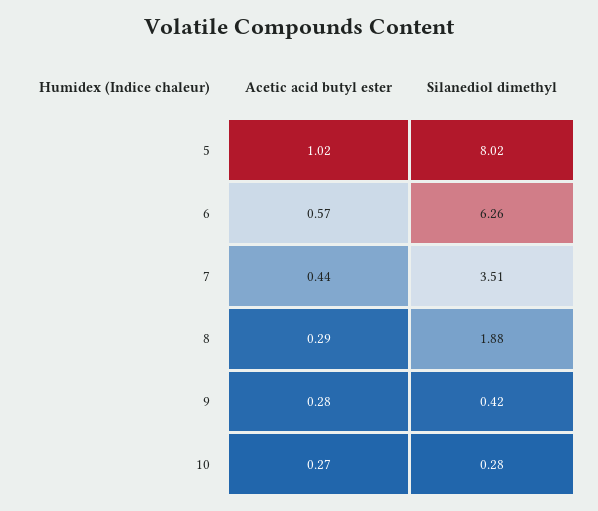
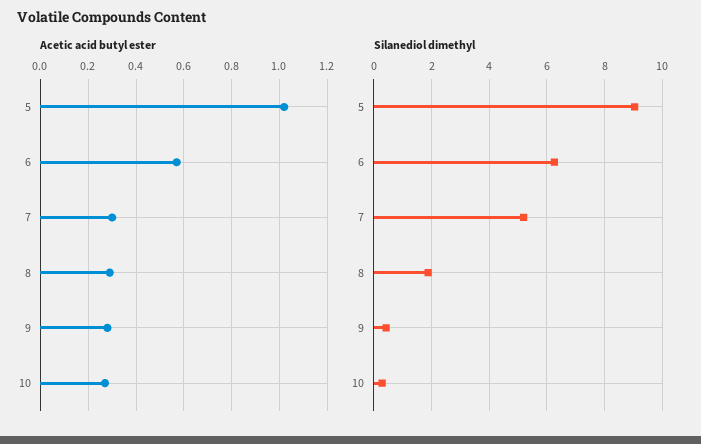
Silanediol dimethyl, 5: 8.02 -> 9
Acetic acid butyl ester, 7: 0.44 -> 0.3
Silanediol dimethyl, 7: 3.51 -> 5.25

